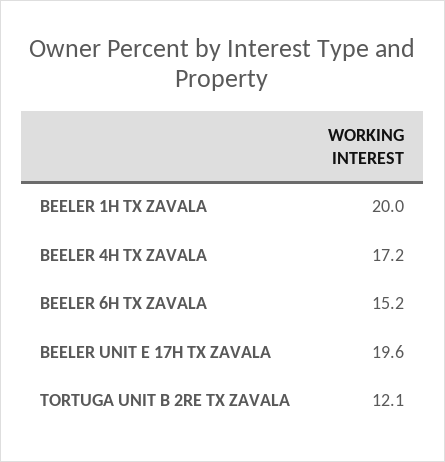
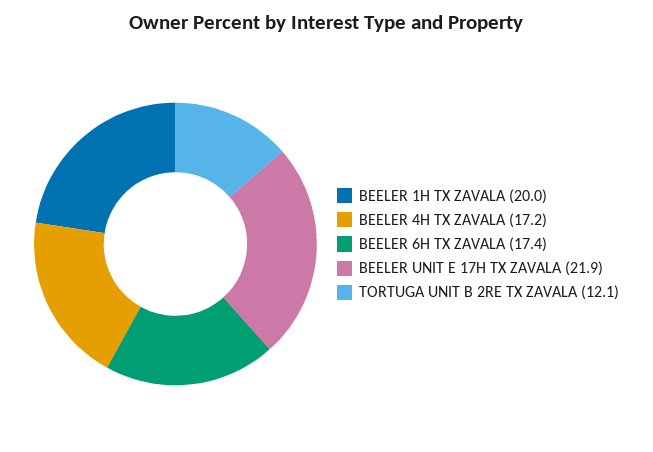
BEELER 6H TX ZAVALA: 15.2 -> 17.4
BEELER UNIT E 17H TX ZAVALA: 19.6 -> 21.9

